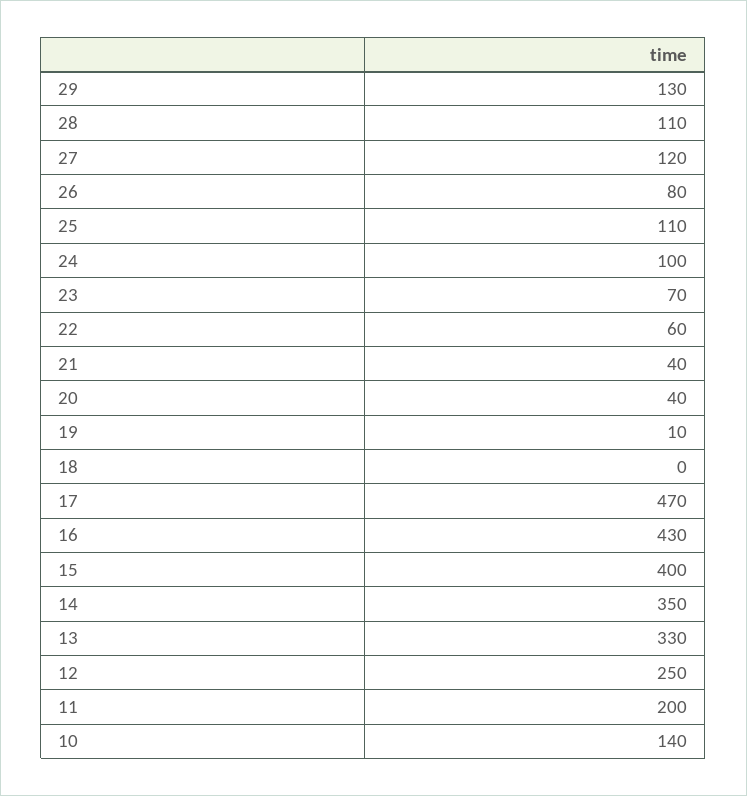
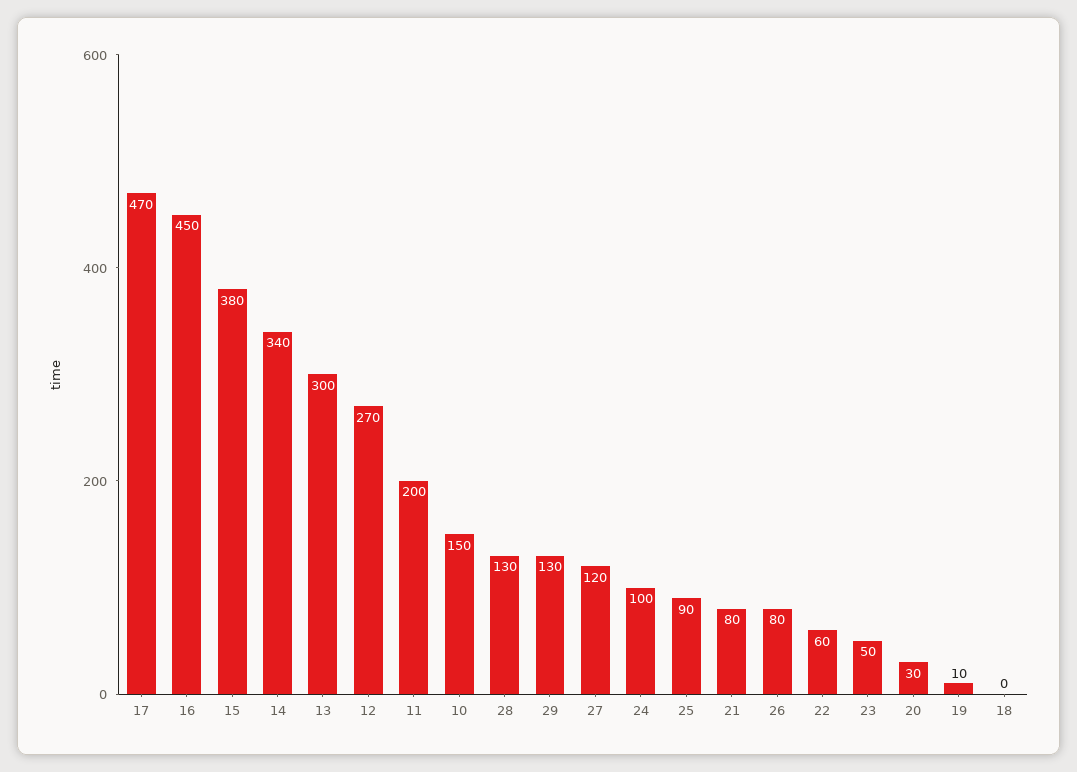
28: 110 -> 130
25: 110 -> 90
23: 70 -> 50
21: 40 -> 80
20: 40 -> 30
16: 430 -> 450
15: 400 -> 380
14: 350 -> 340
13: 330 -> 300
12: 250 -> 270
10: 140 -> 150

